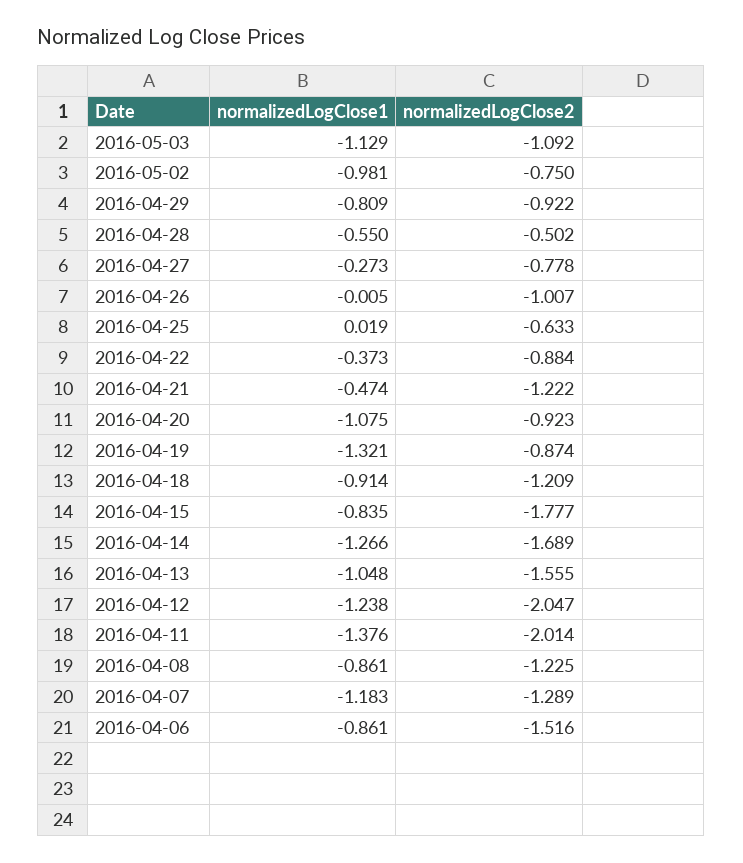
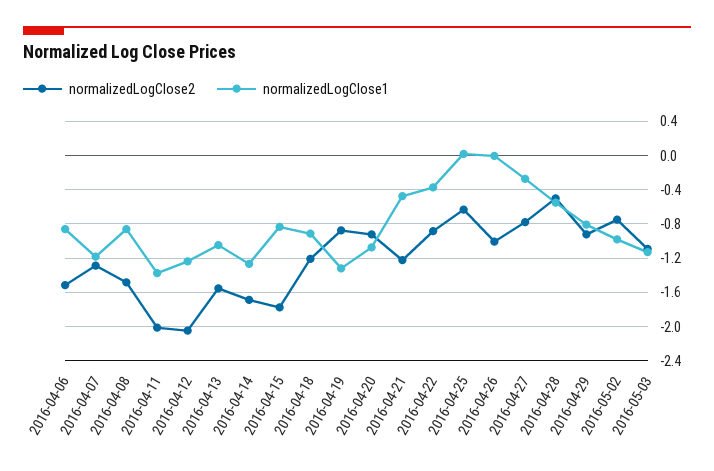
normalizedLogClose2, 2016-04-08: -1.225 -> -1.5

